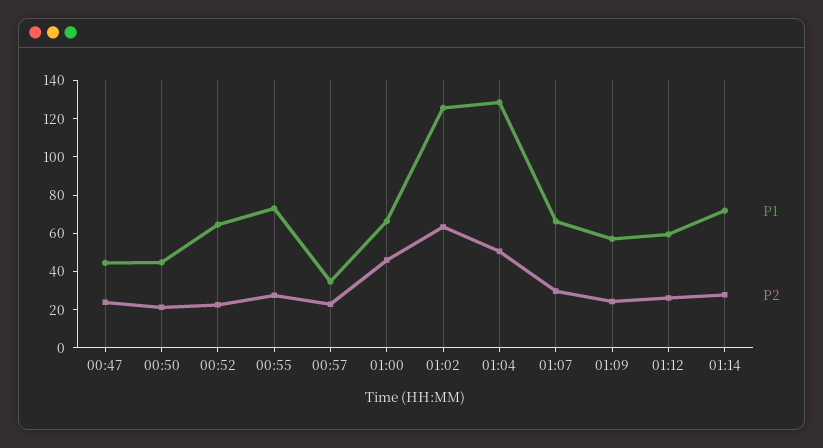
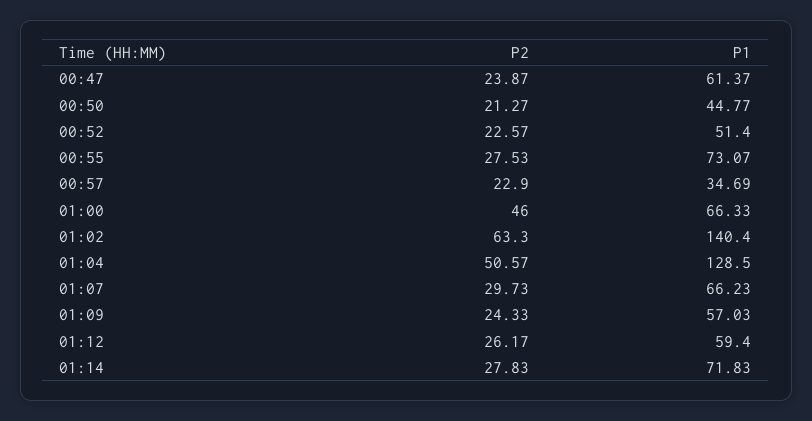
P1, 00:47: 45 -> 61.37
P1, 00:52: 65 -> 51.4
P1, 01:02: 125 -> 140.4

